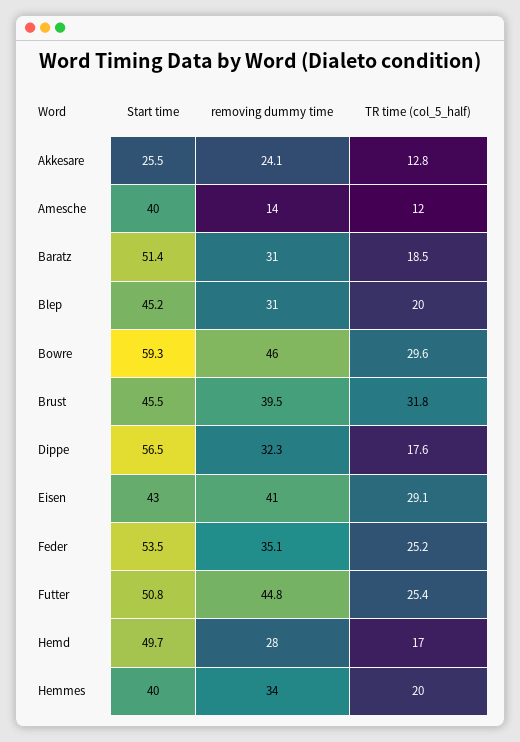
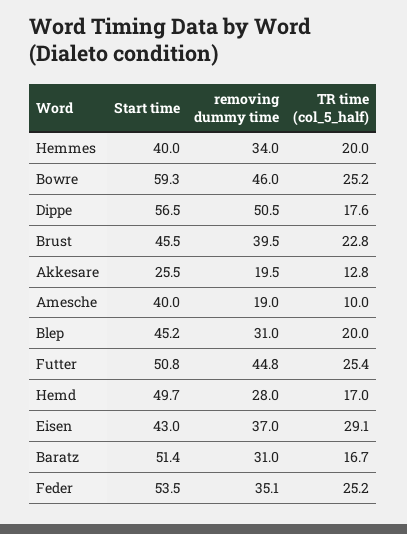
removing dummy time, Akkesare: 24.1 -> 19.5
removing dummy time, Amesche: 14 -> 19
TR time (col_5_half), Amesche: 12 -> 10
TR time (col_5_half), Baratz: 18.5 -> 16.7
TR time (col_5_half), Bowre: 29.6 -> 25.2
TR time (col_5_half), Brust: 31.8 -> 22.8
removing dummy time, Dippe: 32.3 -> 50.5
removing dummy time, Eisen: 41 -> 37

